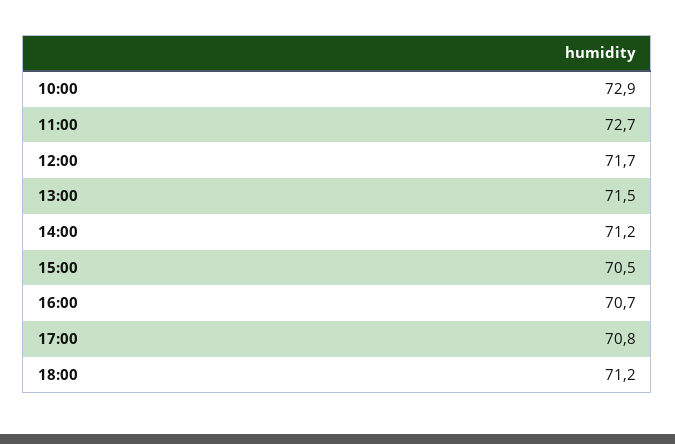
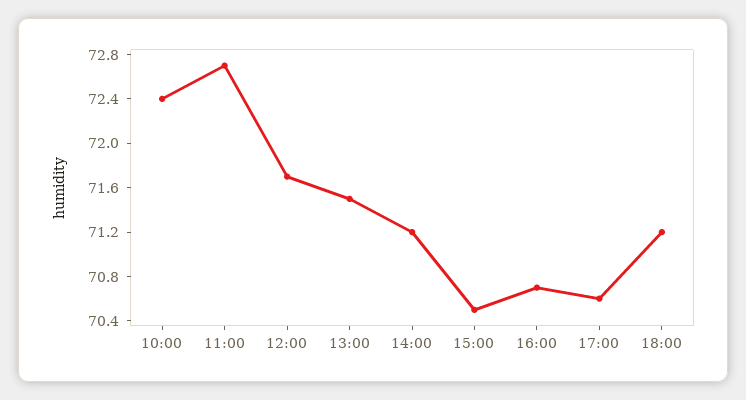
10:00: 72.9 -> 72.4
17:00: 70.8 -> 70.6

